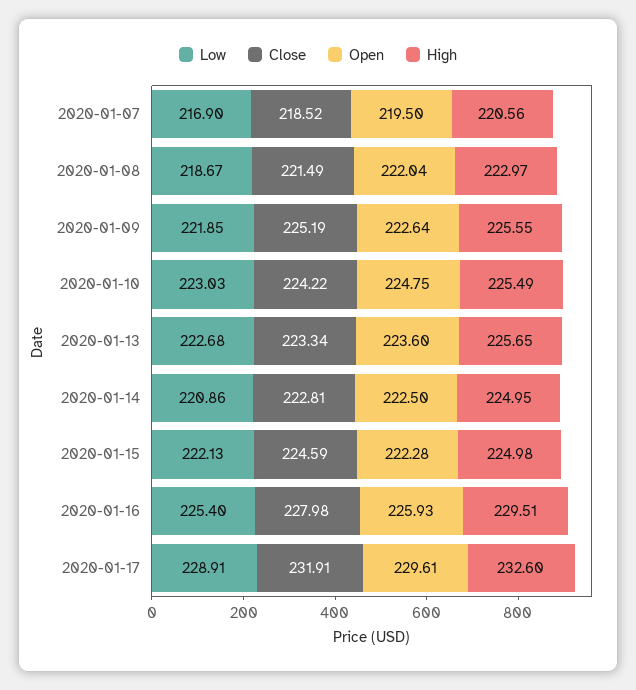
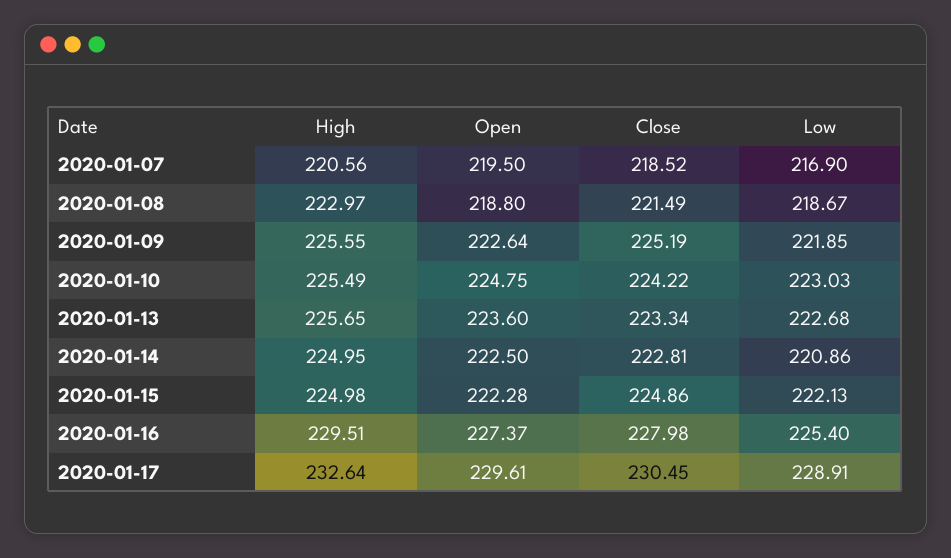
Open, 2020-01-08: 222.04 -> 218.8
Close, 2020-01-15: 224.59 -> 224.86
Open, 2020-01-16: 225.93 -> 227.37
Close, 2020-01-17: 231.91 -> 230.45
High, 2020-01-17: 232.6 -> 232.64

